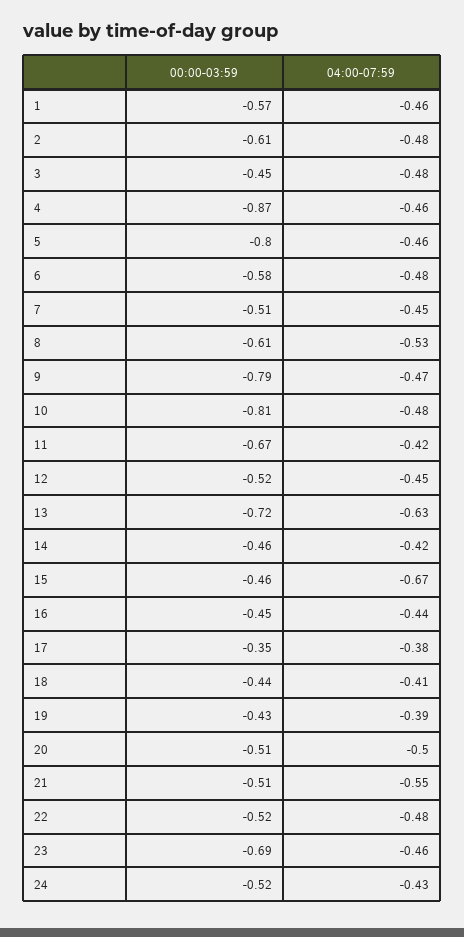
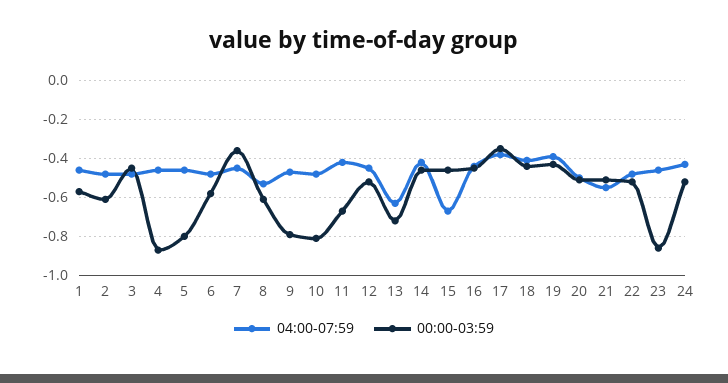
00:00-03:59, 7: -0.51 -> -0.35
00:00-03:59, 23: -0.69 -> -0.85

